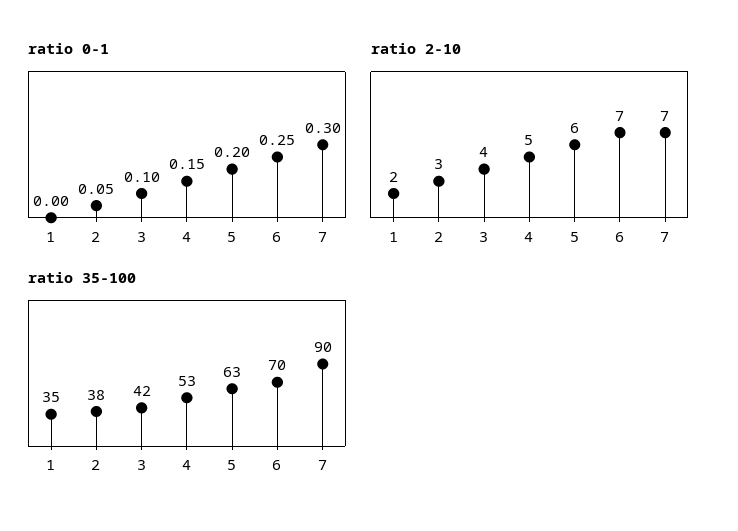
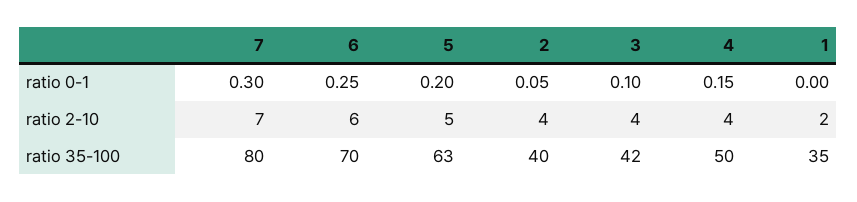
ratio 2-10, 2: 3 -> 4
ratio 2-10, 4: 5 -> 4
ratio 2-10, 5: 6 -> 5
ratio 2-10, 6: 7 -> 6
ratio 35-100, 2: 38 -> 40
ratio 35-100, 4: 53 -> 50
ratio 35-100, 7: 90 -> 80

